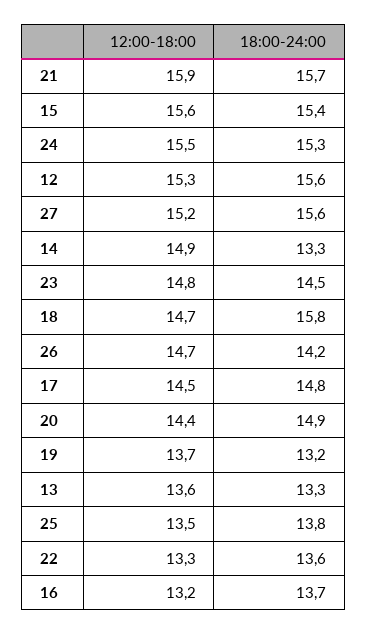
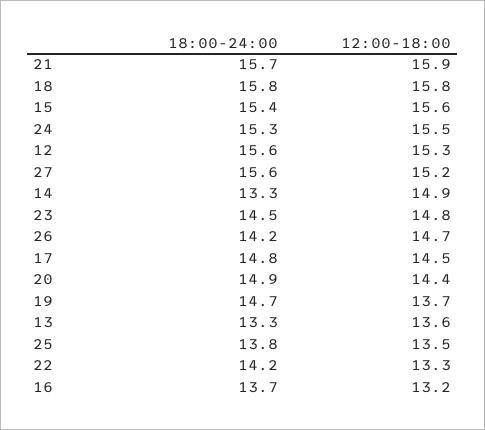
12:00-18:00, 18: 14.7 -> 15.8
18:00-24:00, 19: 13.2 -> 14.7
18:00-24:00, 22: 13.6 -> 14.2

